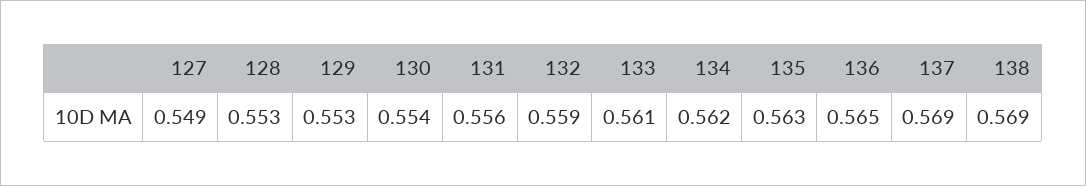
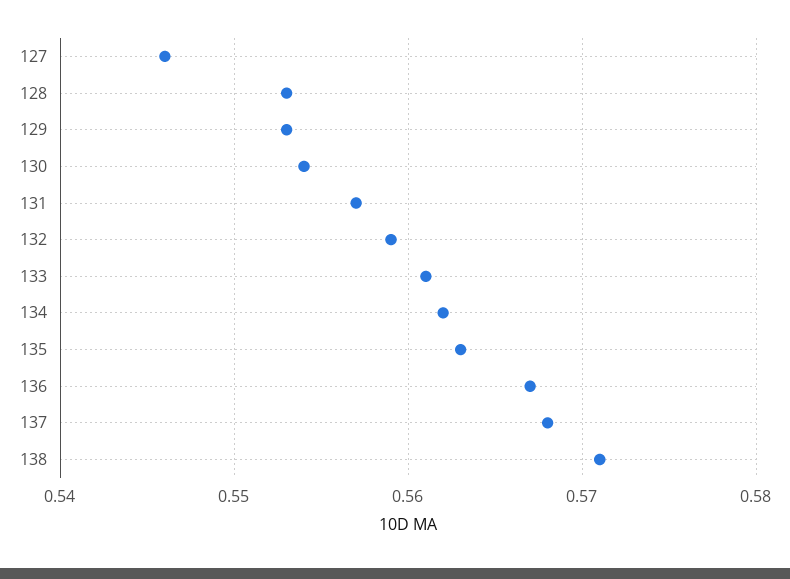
127: 0.549 -> 0.546
131: 0.556 -> 0.557
136: 0.565 -> 0.567
137: 0.569 -> 0.568
138: 0.569 -> 0.571

